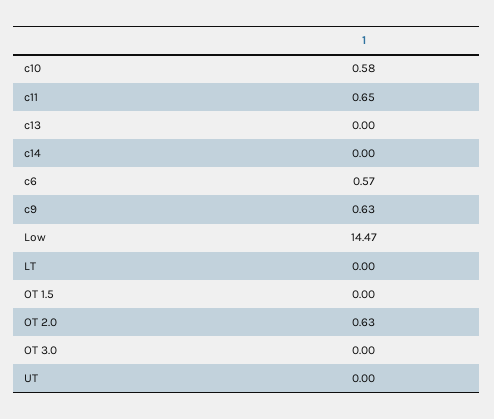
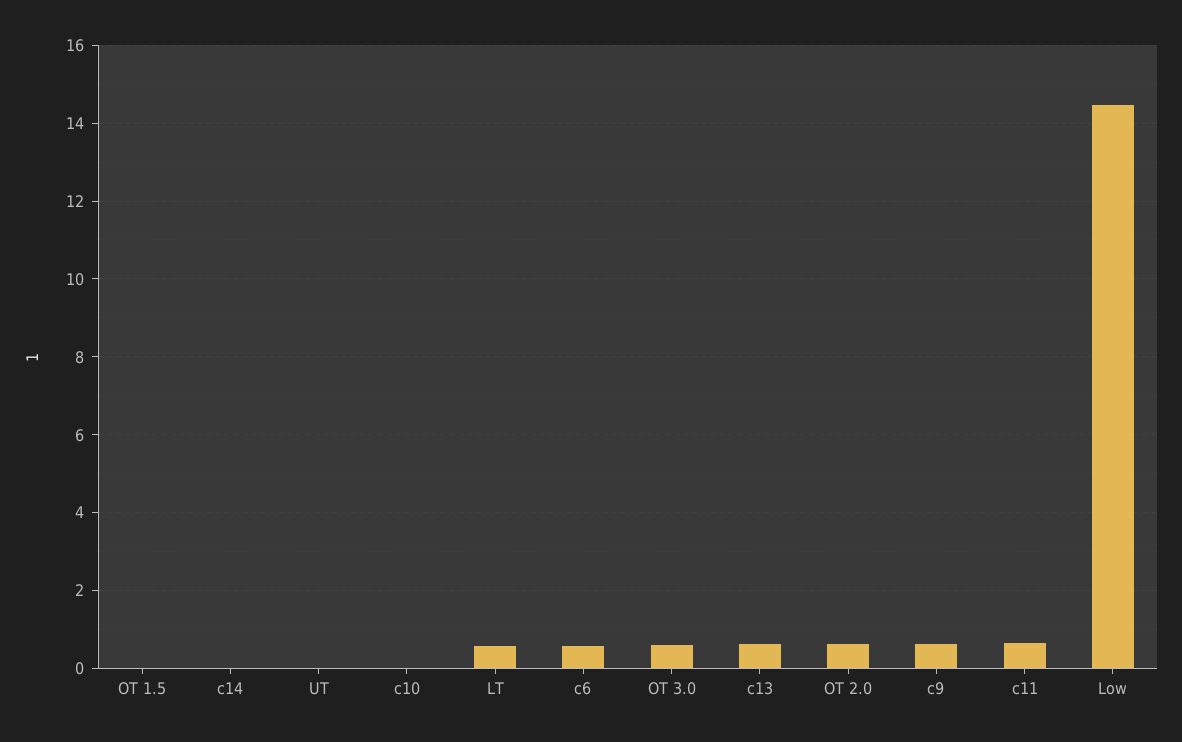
c10: 0.58 -> 0
c13: 0 -> 0.6
LT: 0 -> 0.6
OT 3.0: 0 -> 0.6

